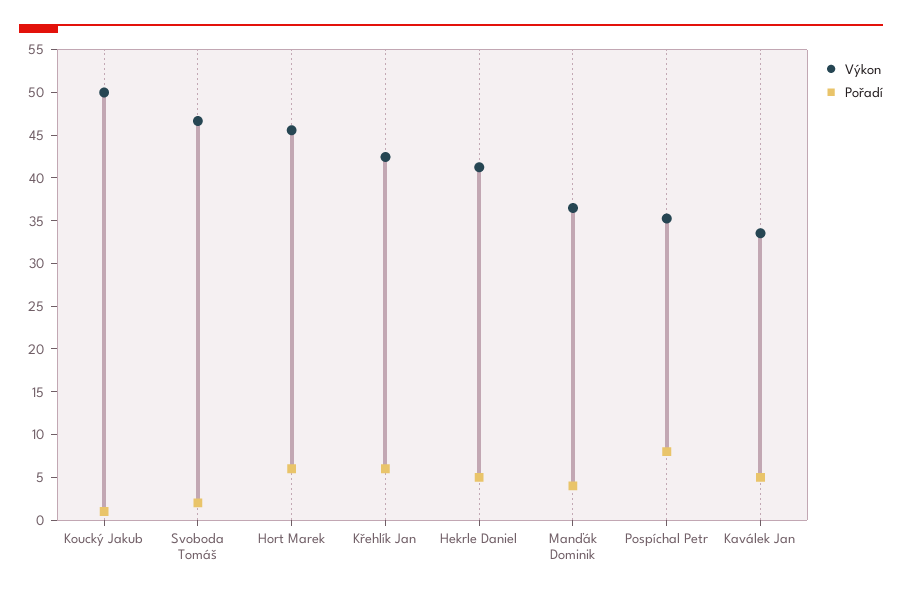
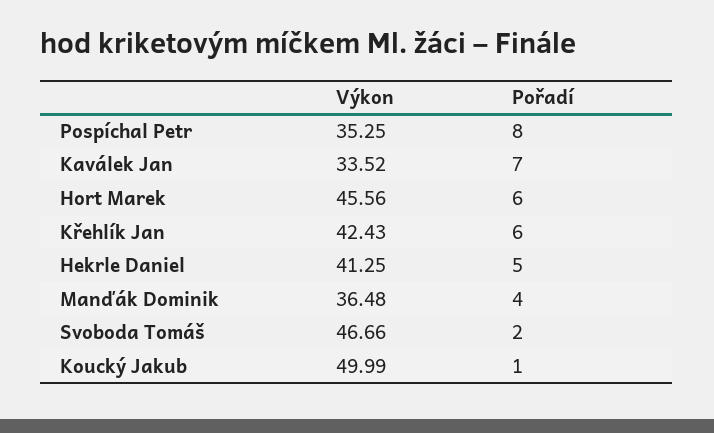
Pořadí, Kaválek Jan: 5 -> 7

